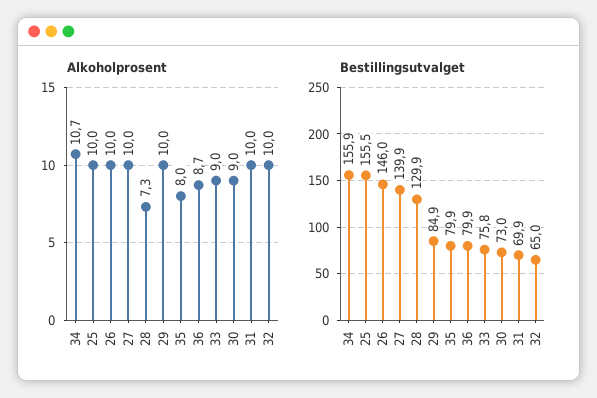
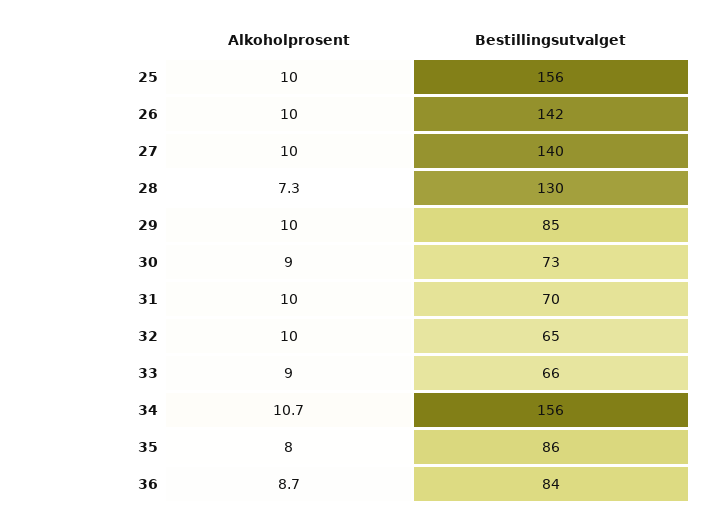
Bestillingsutvalget, 26: 146 -> 142
Bestillingsutvalget, 35: 79.9 -> 86
Bestillingsutvalget, 36: 79.9 -> 84
Bestillingsutvalget, 33: 75.8 -> 66

